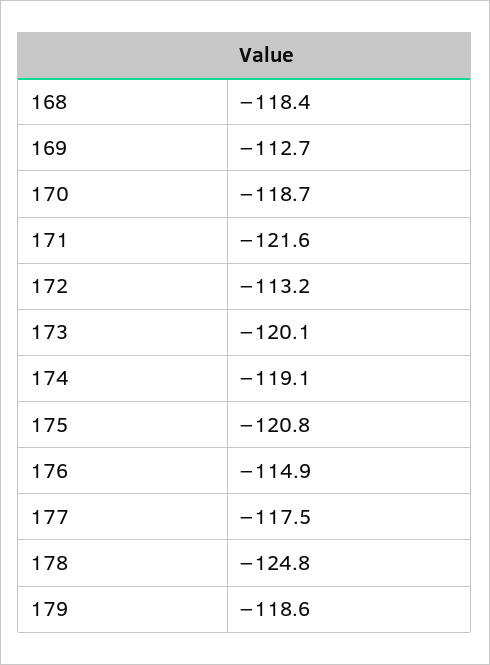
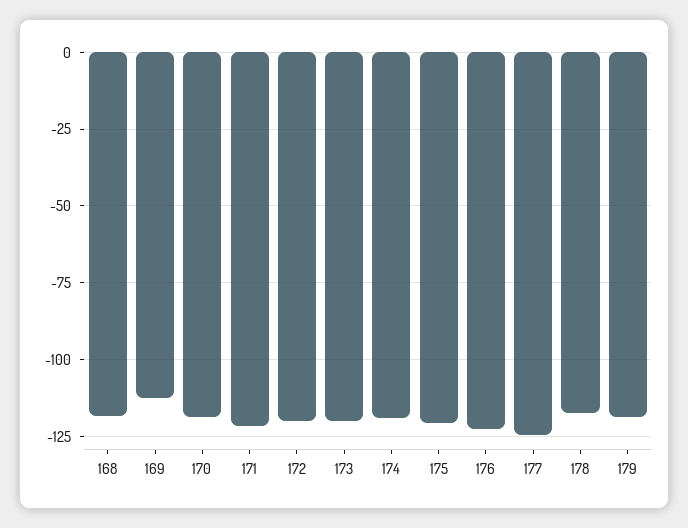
172: -113.2 -> -120
176: -114.9 -> -122.5
177: -117.5 -> -125
178: -124.8 -> -117.5

